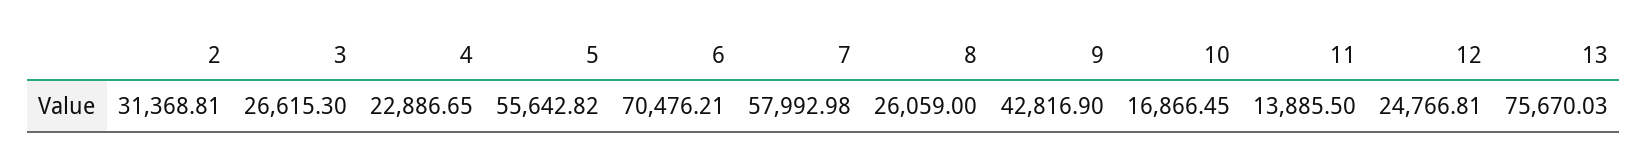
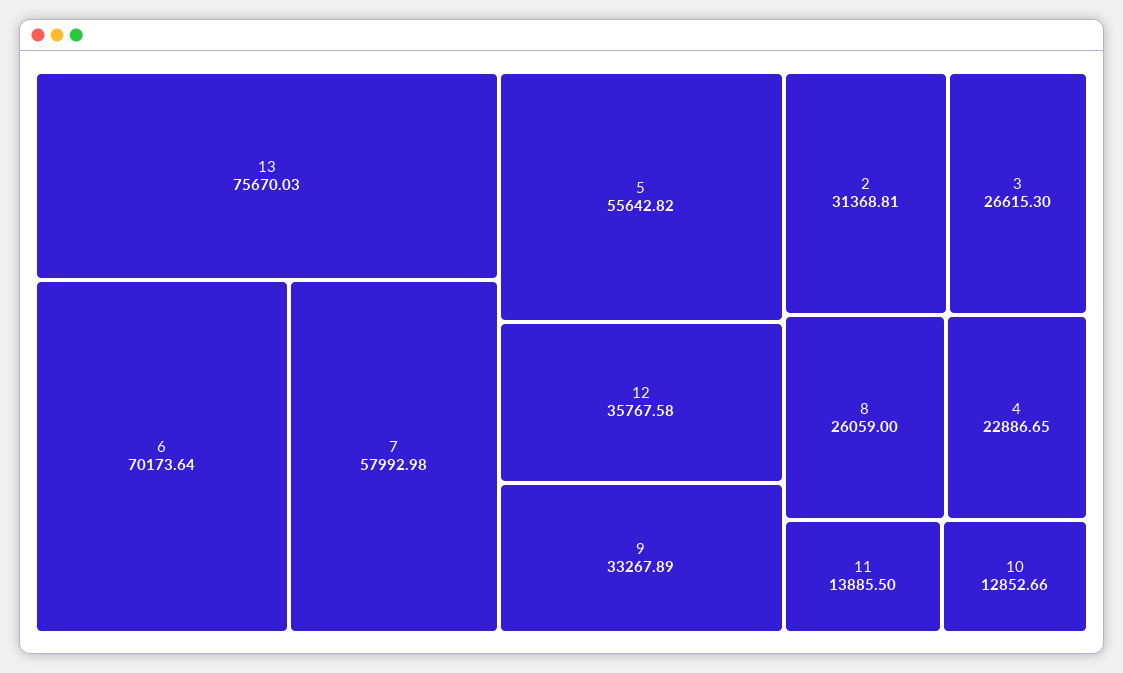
6: 70476.21 -> 70173.64
9: 42816.9 -> 33267.89
10: 16866.45 -> 12852.66
12: 24766.81 -> 35767.58

